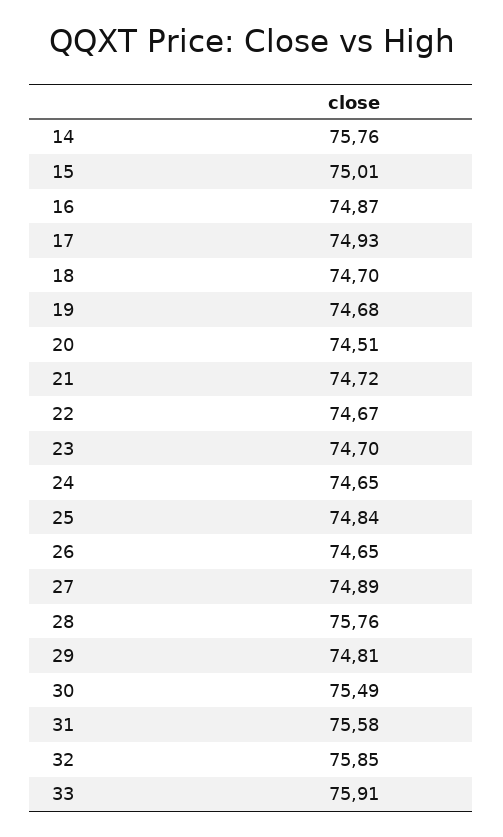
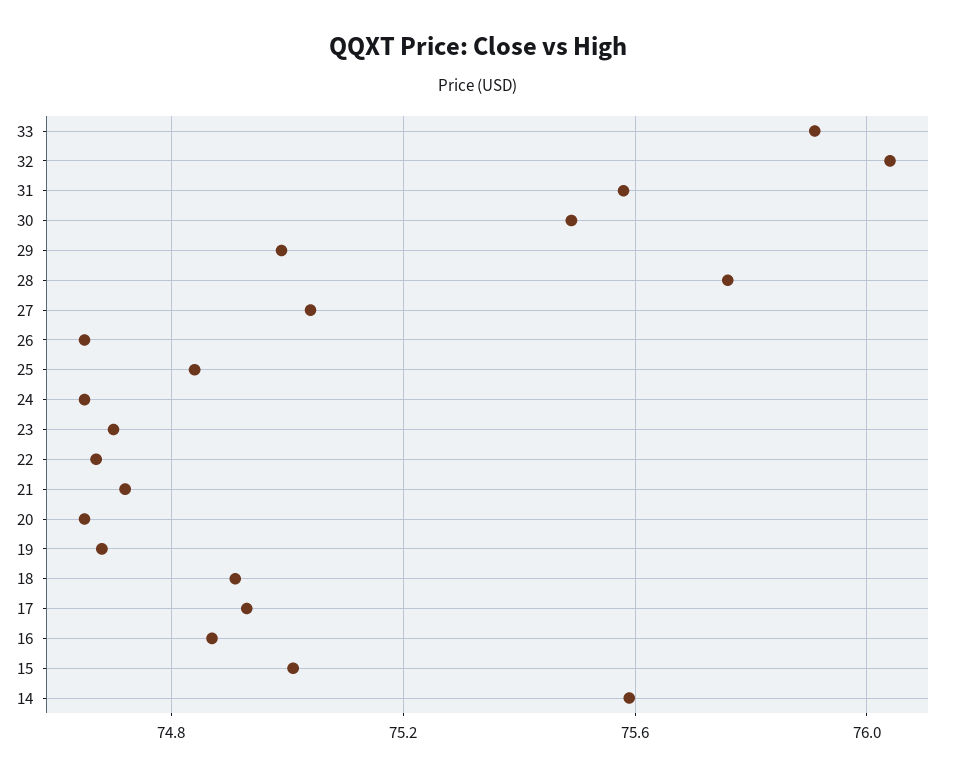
14: 75.76 -> 75.6
18: 74.7 -> 74.9
20: 74.51 -> 74.65
27: 74.89 -> 75.05
29: 74.81 -> 75
32: 75.85 -> 76.05

